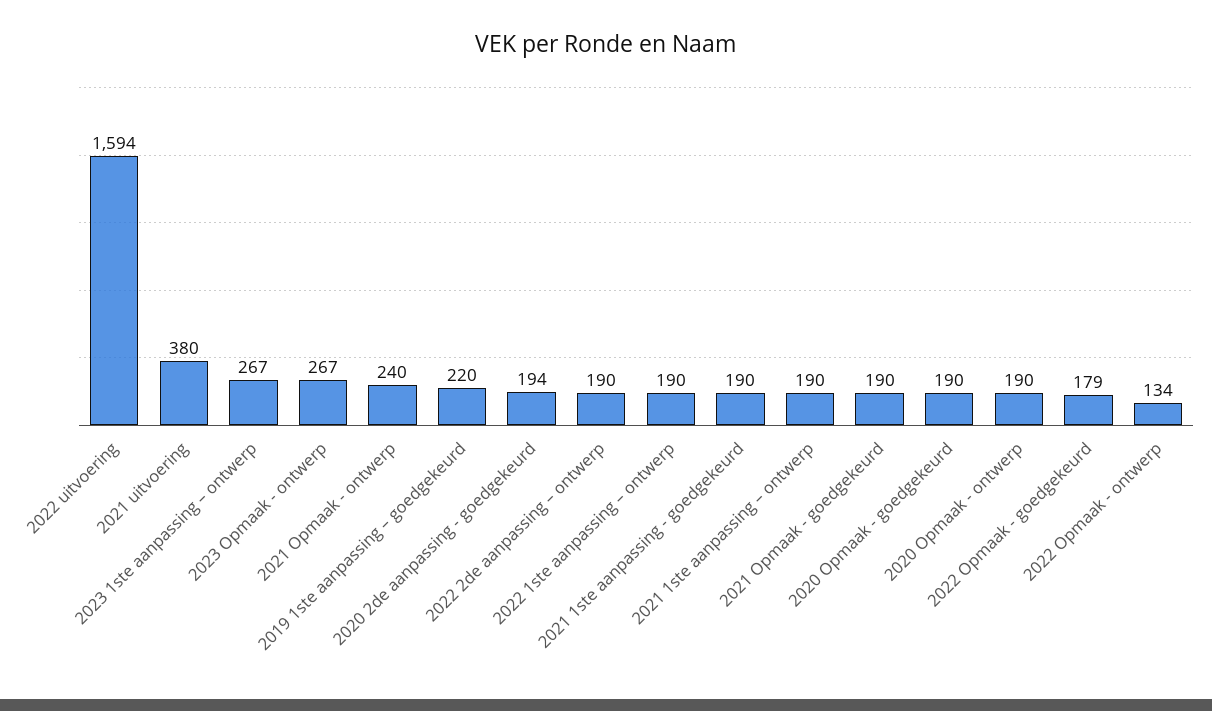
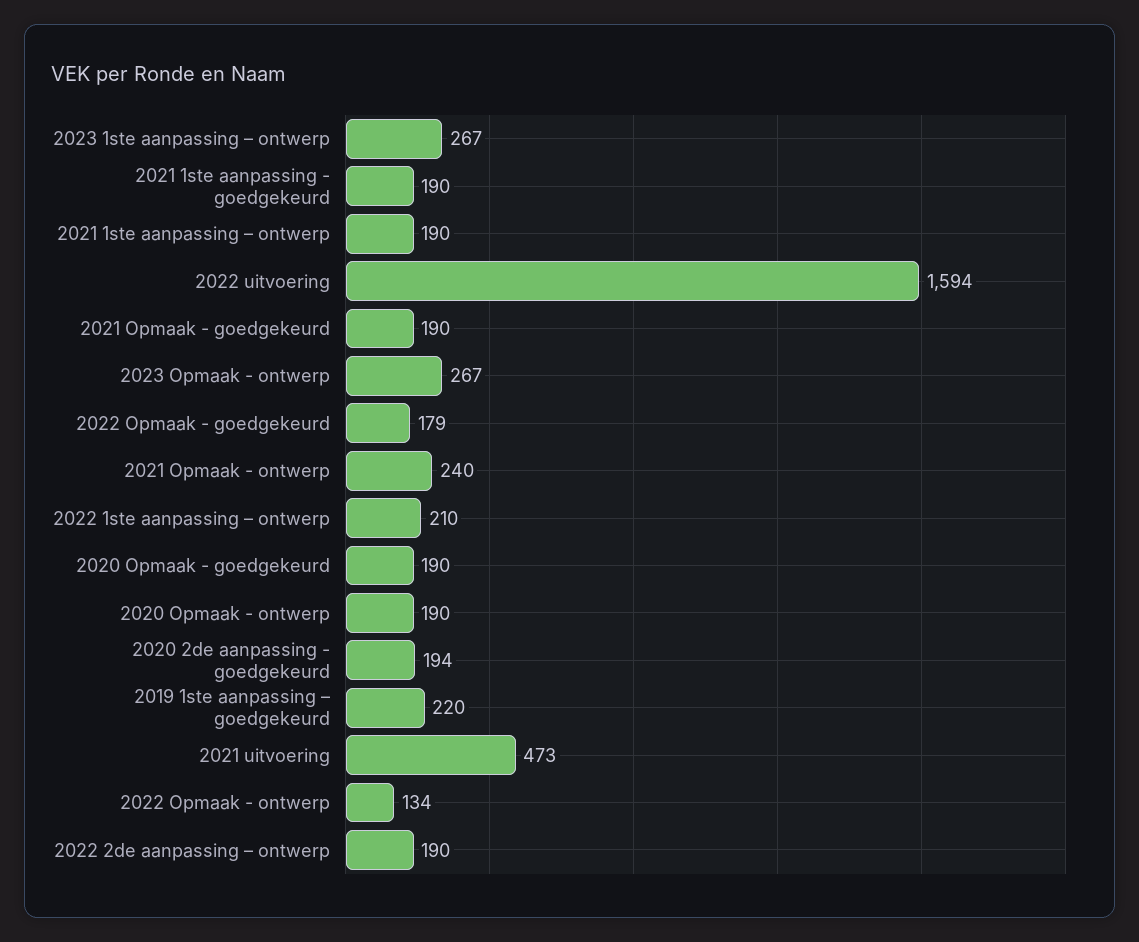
2021 uitvoering: 380 -> 473
2022 1ste aanpassing – ontwerp: 190 -> 210

